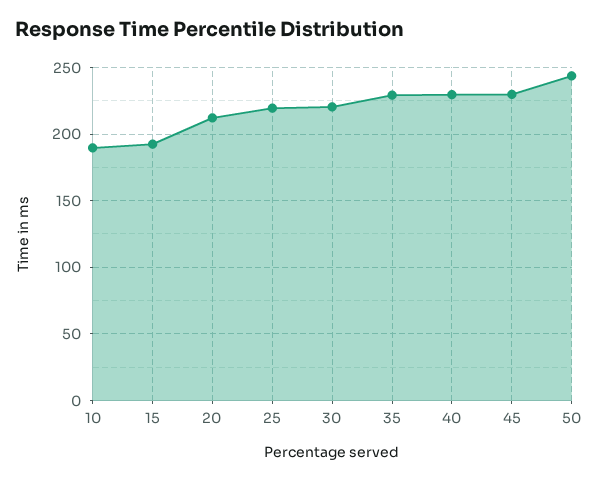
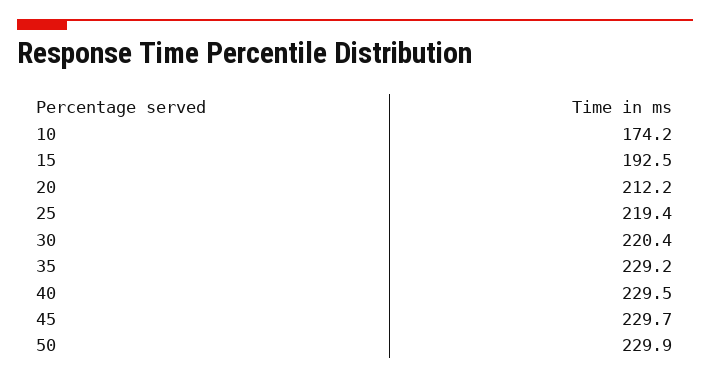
10: 190 -> 174.2
50: 245 -> 229.9

